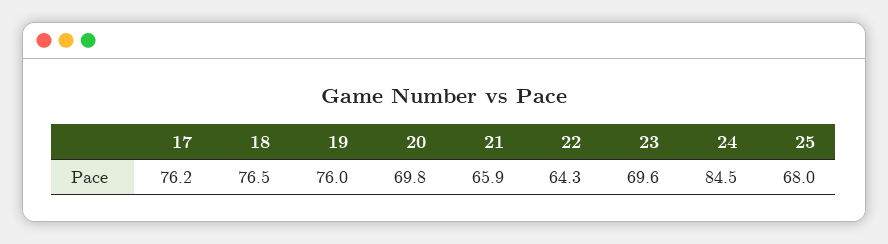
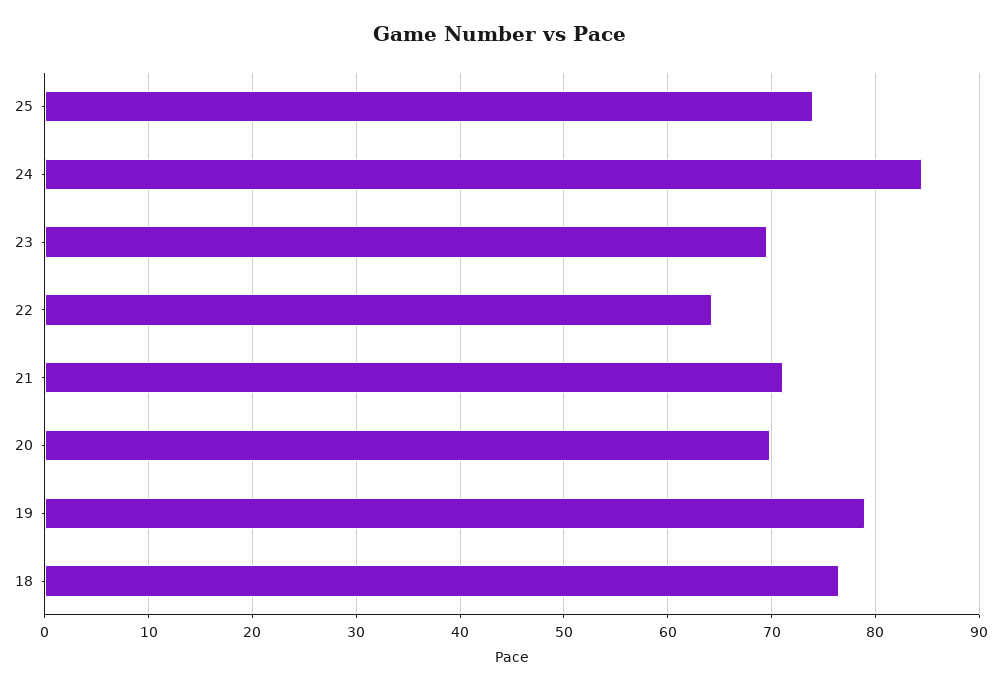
17: 76.2 -> none
19: 76 -> 79
21: 65.9 -> 71
25: 68 -> 74

